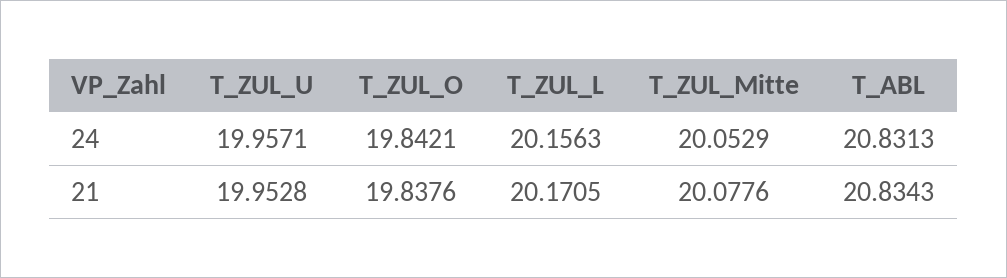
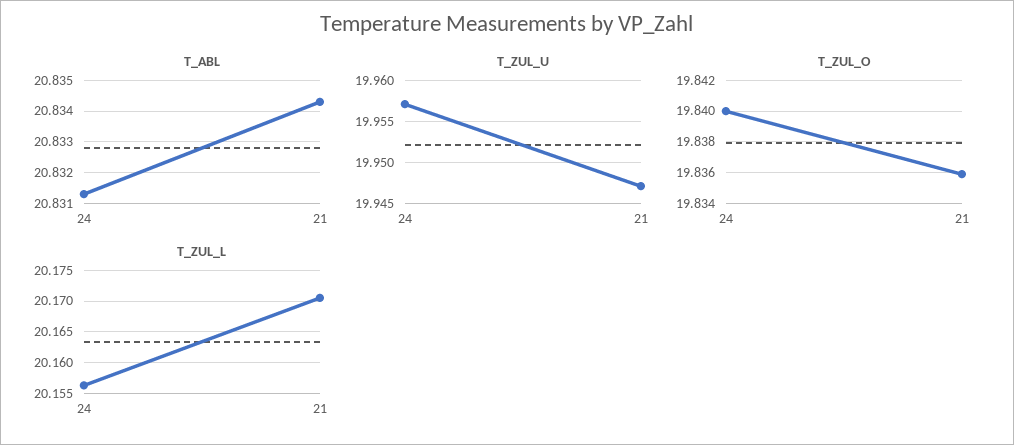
T_ZUL_O, 24: 19.8421 -> 19.84
T_ZUL_Mitte, 24: 20.0529 -> none
T_ZUL_U, 21: 19.9528 -> 19.947
T_ZUL_O, 21: 19.8376 -> 19.836
T_ZUL_Mitte, 21: 20.0776 -> none

